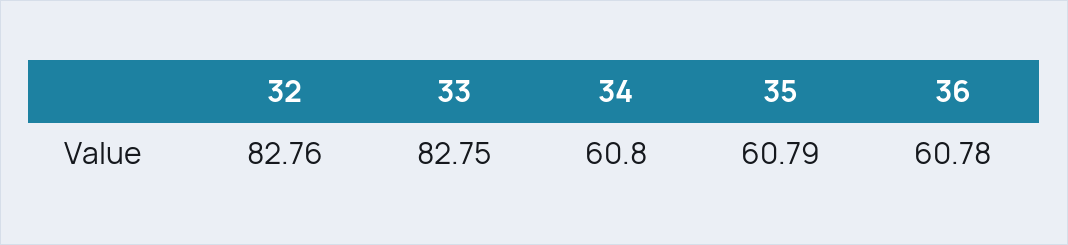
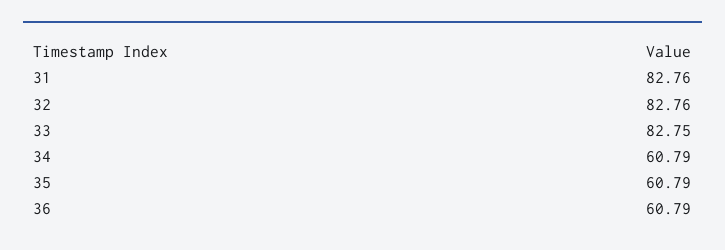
34: 60.8 -> 60.79
36: 60.78 -> 60.79
31: none -> 82.76

